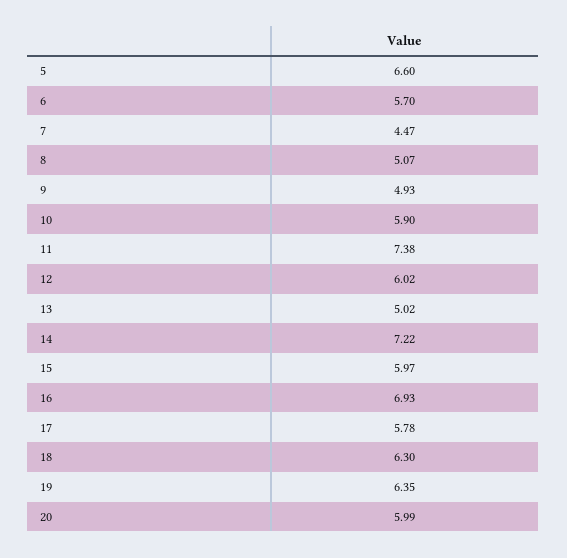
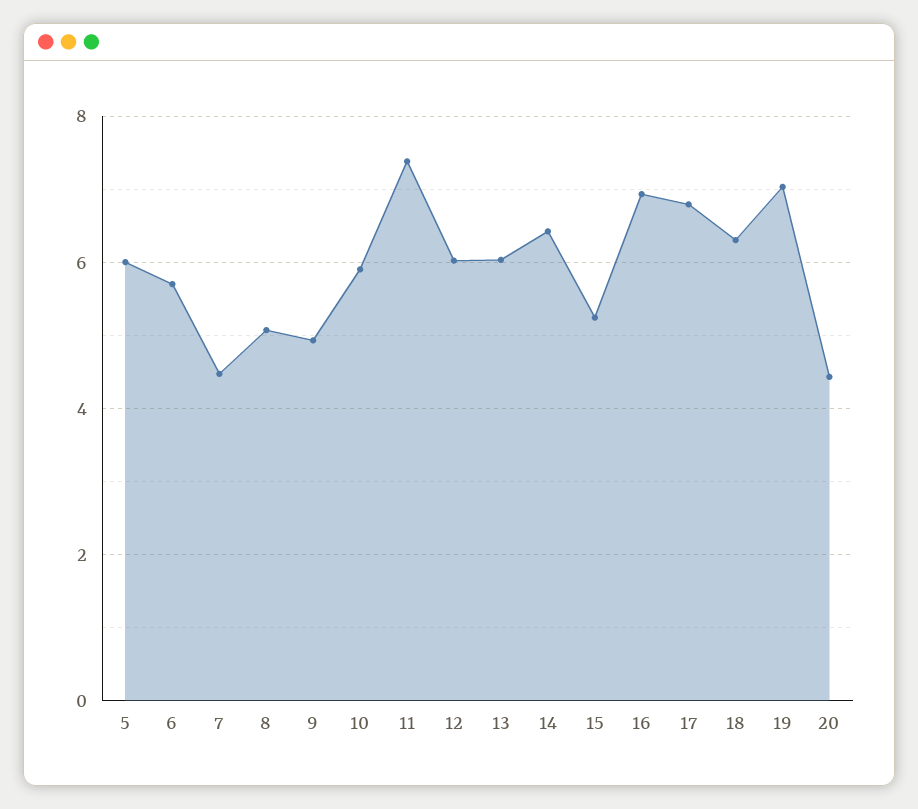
5: 6.6 -> 6
13: 5.02 -> 6
14: 7.22 -> 6.4
15: 5.97 -> 5.2
17: 5.78 -> 6.8
19: 6.35 -> 7
20: 5.99 -> 4.4

